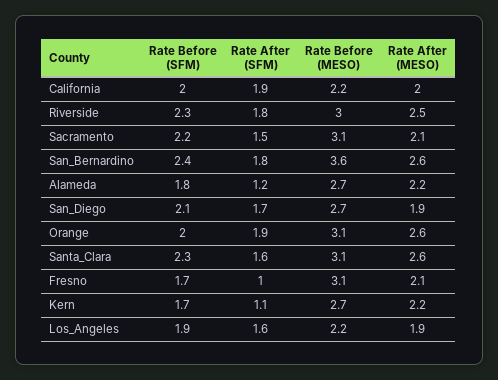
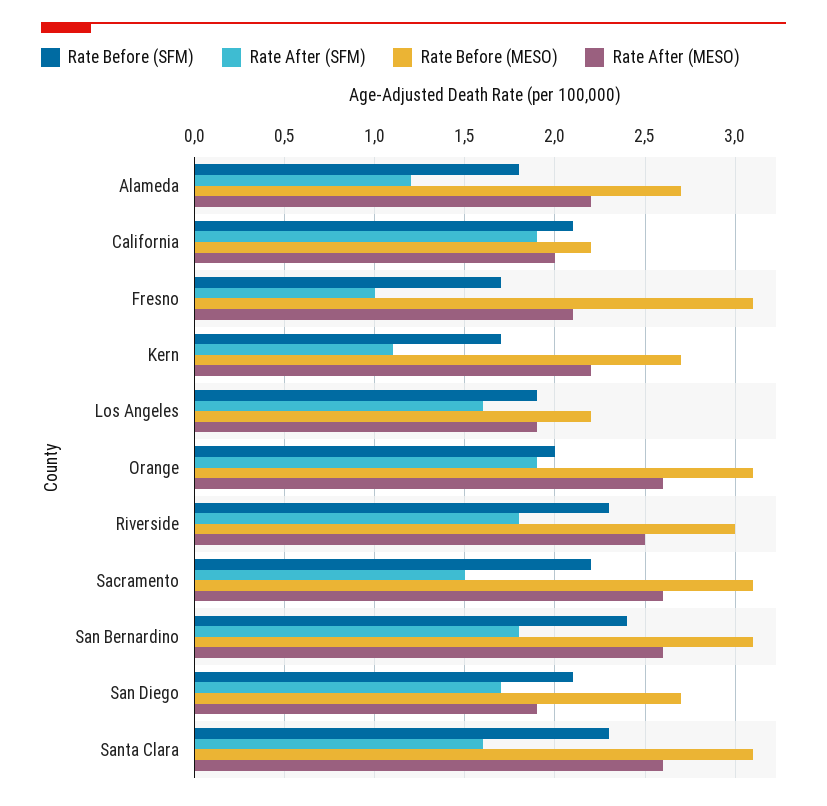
Rate Before (SFM), California: 2 -> 2.1
Rate After (MESO), Sacramento: 2.1 -> 2.6
Rate Before (MESO), San_Bernardino: 3.6 -> 3.1

